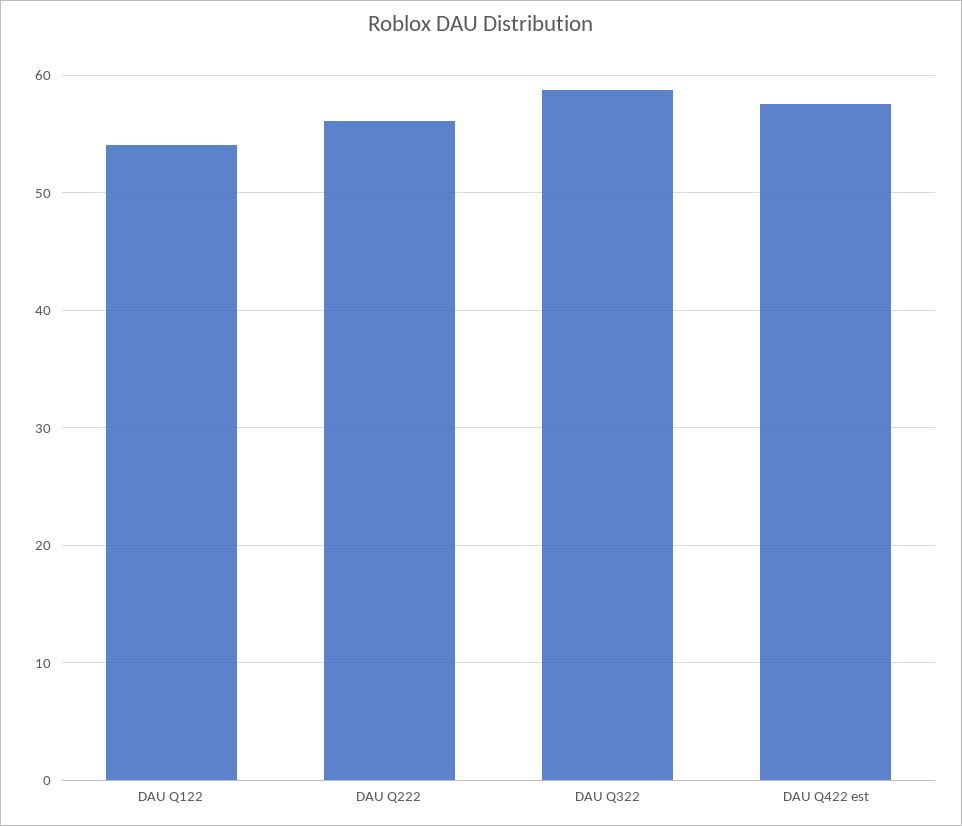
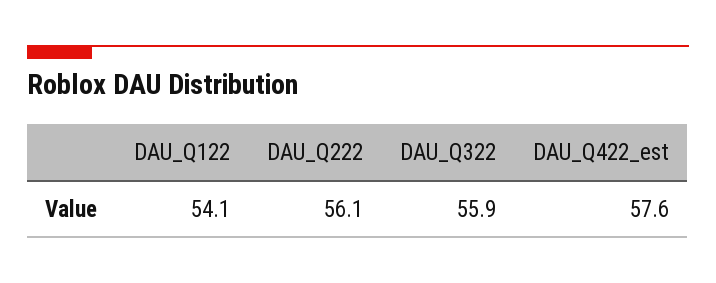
DAU Q322: 59 -> 55.9

